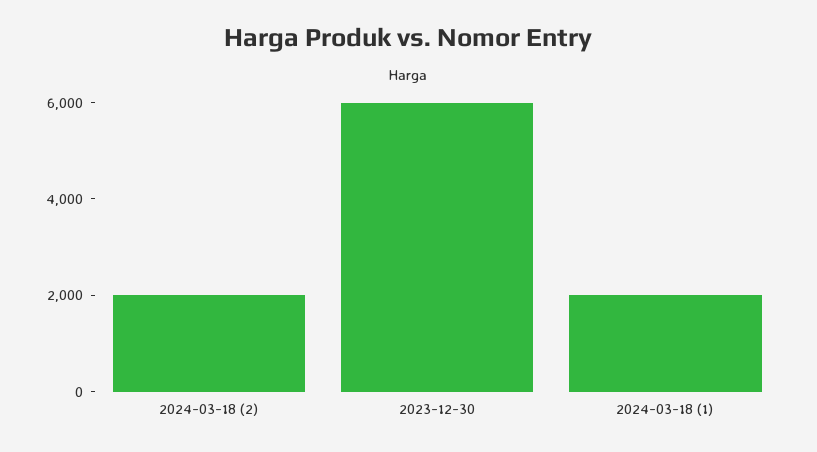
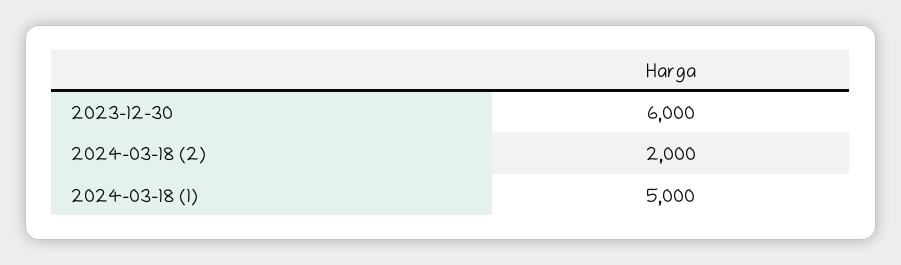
2024-03-18 (1): 2000 -> 5000

